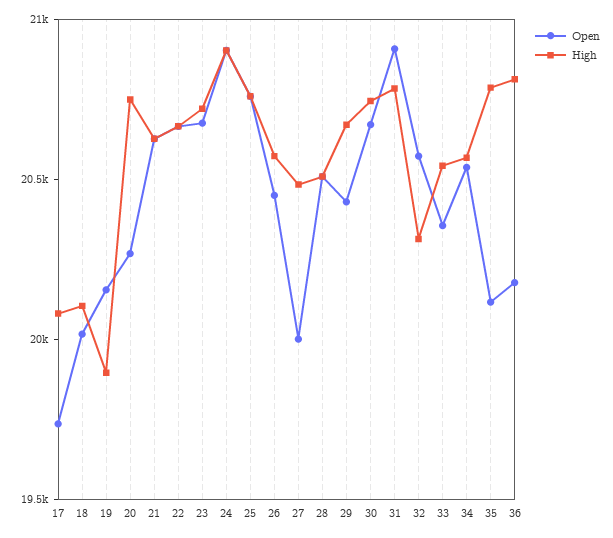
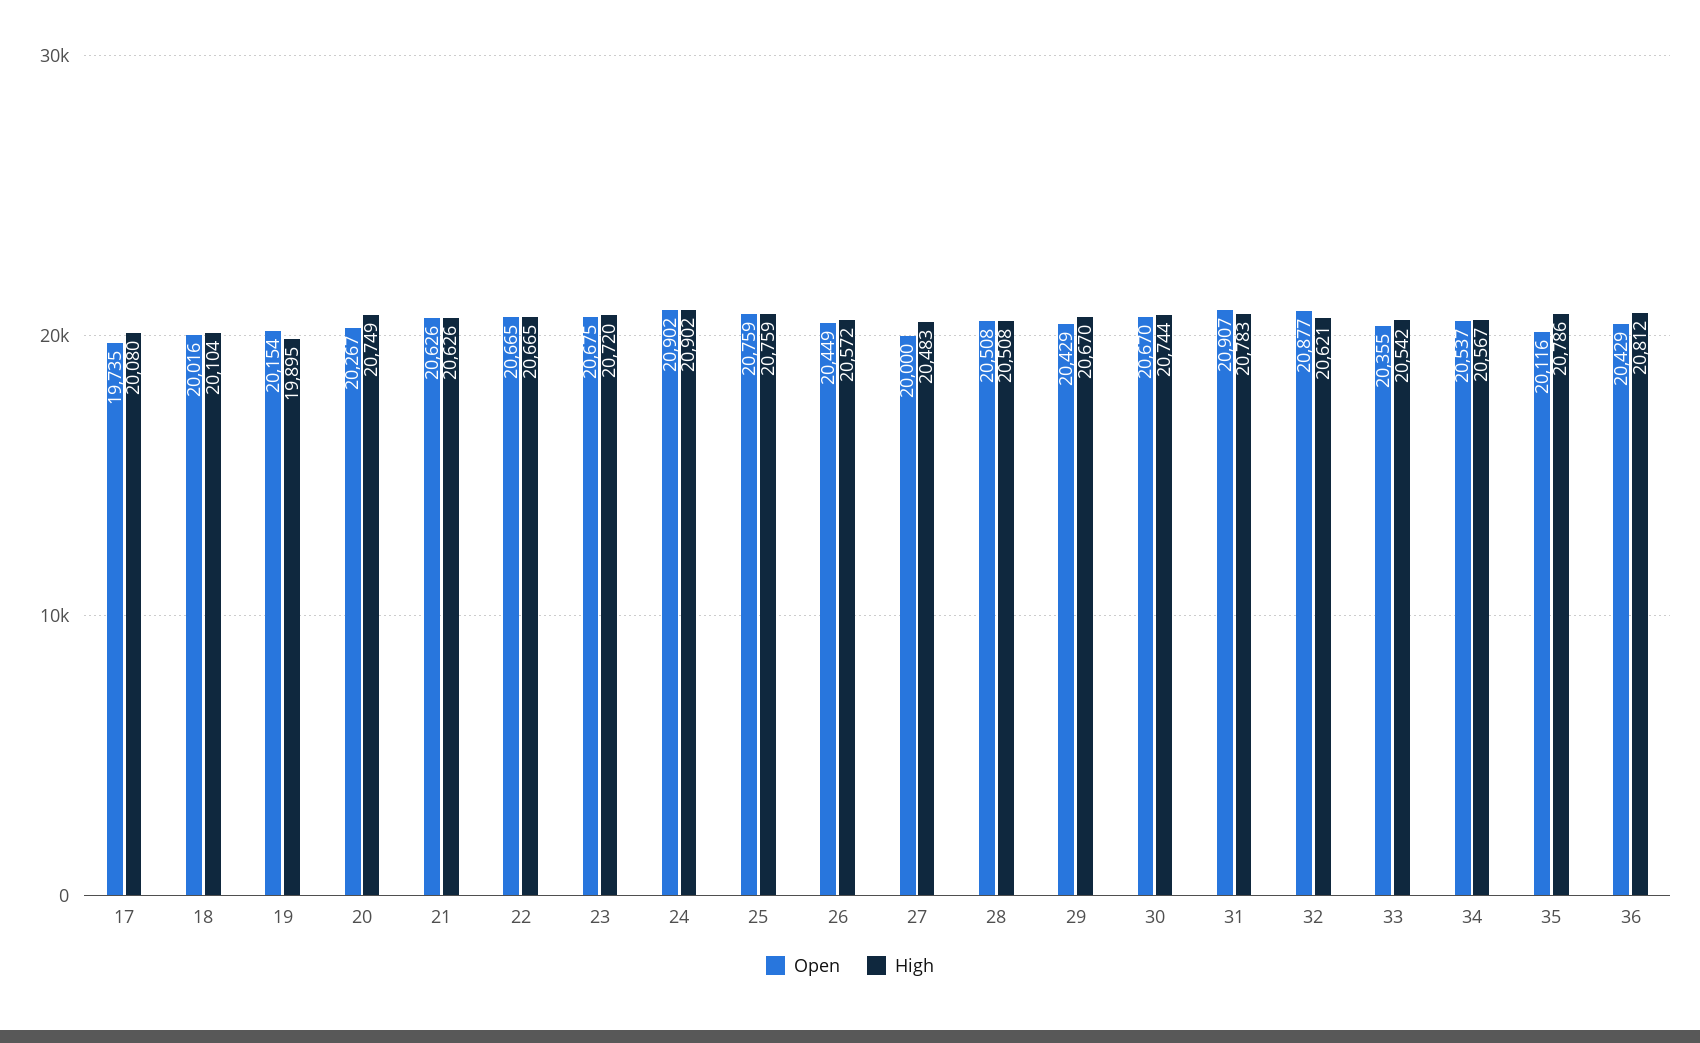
Open, 32: 20600 -> 20877
High, 32: 20300 -> 20621
Open, 36: 20200 -> 20429

